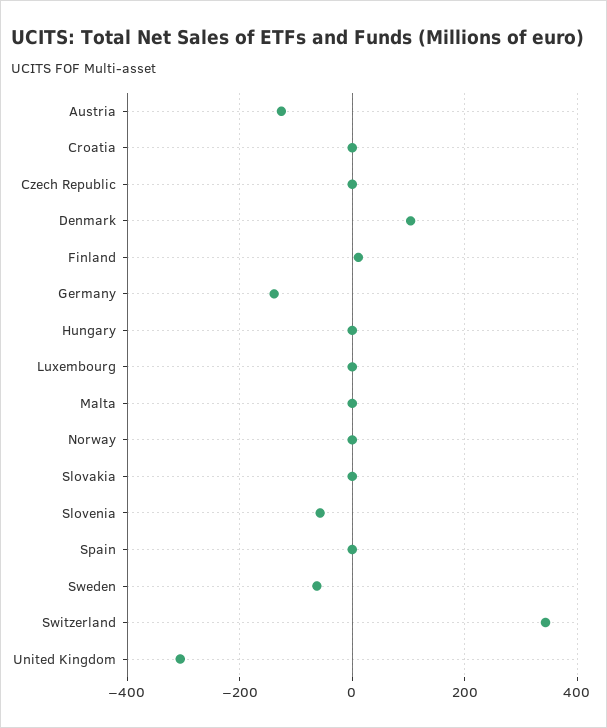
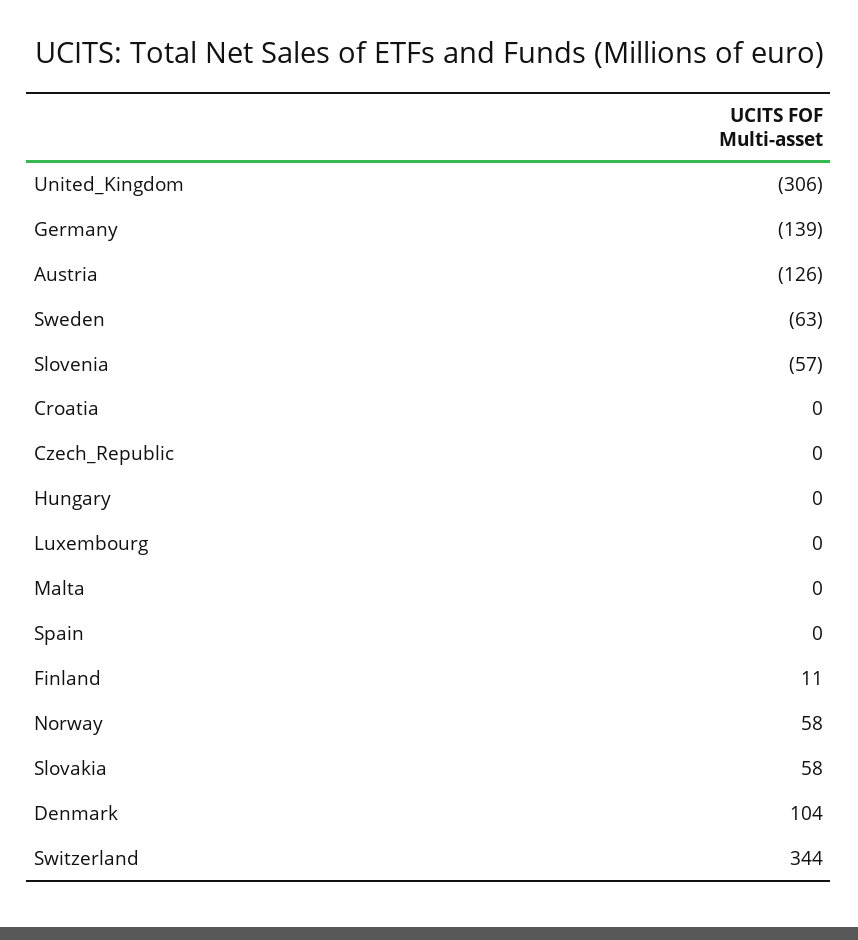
Norway: 0 -> 58
Slovakia: 0 -> 58

